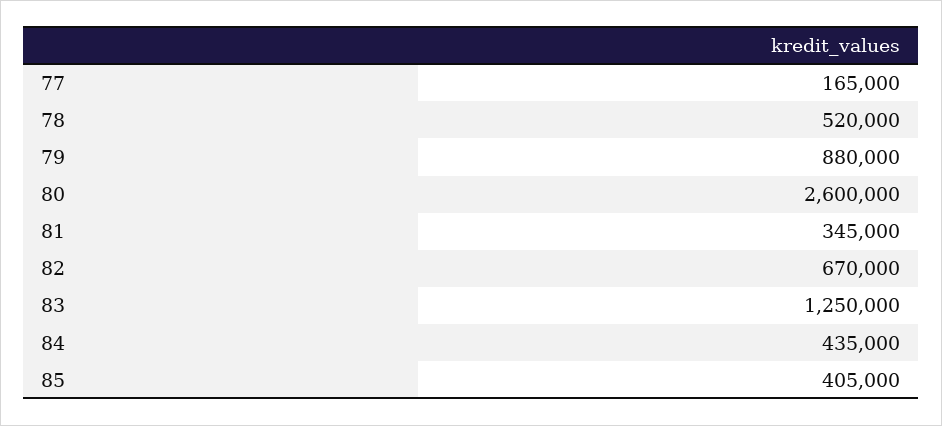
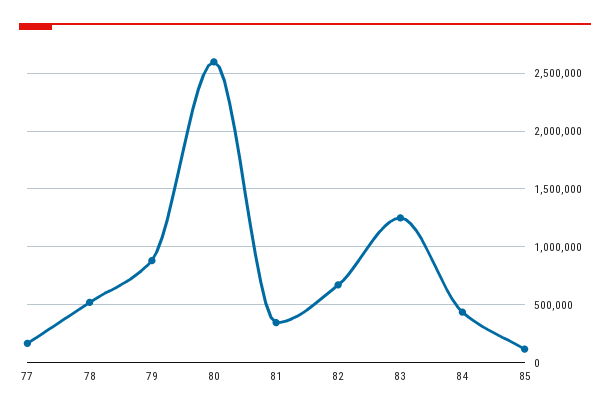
85: 405000 -> 100000

